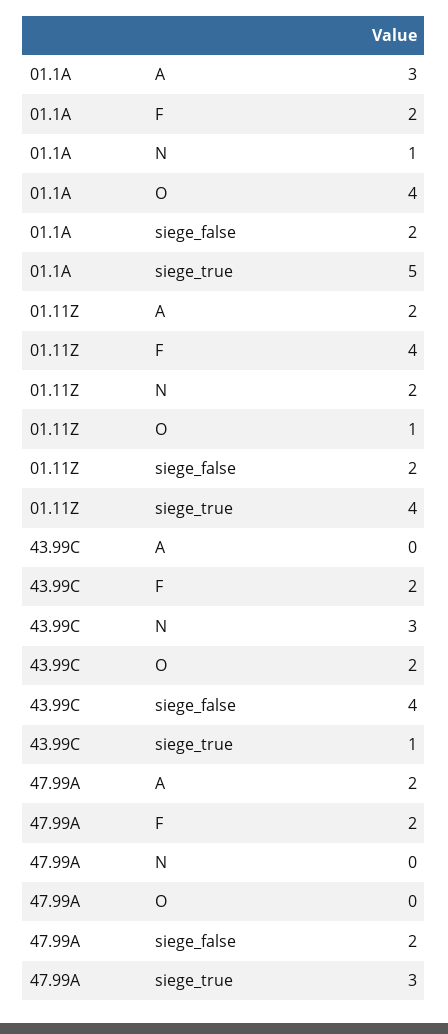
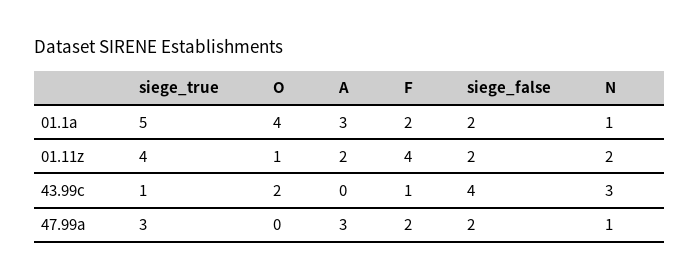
43.99C, F: 2 -> 1
47.99A, A: 2 -> 3
47.99A, N: 0 -> 1

